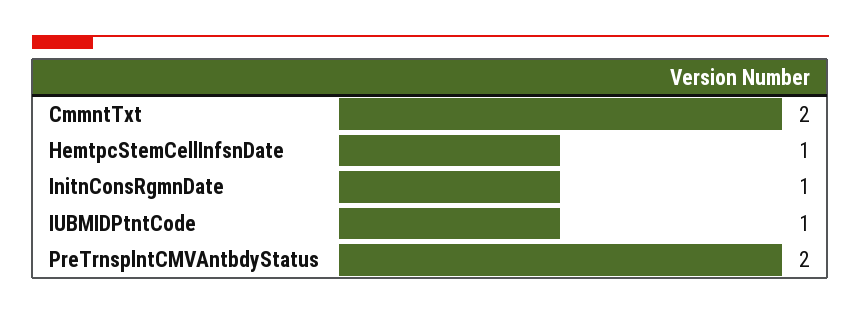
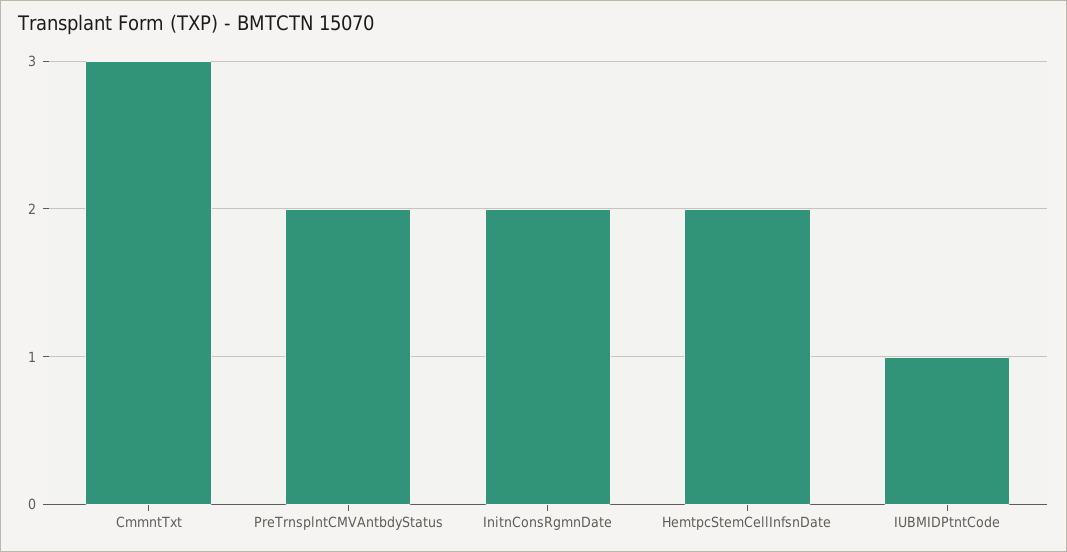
CmmntTxt: 2 -> 3
HemtpcStemCellInfsnDate: 1 -> 2
InitnConsRgmnDate: 1 -> 2

